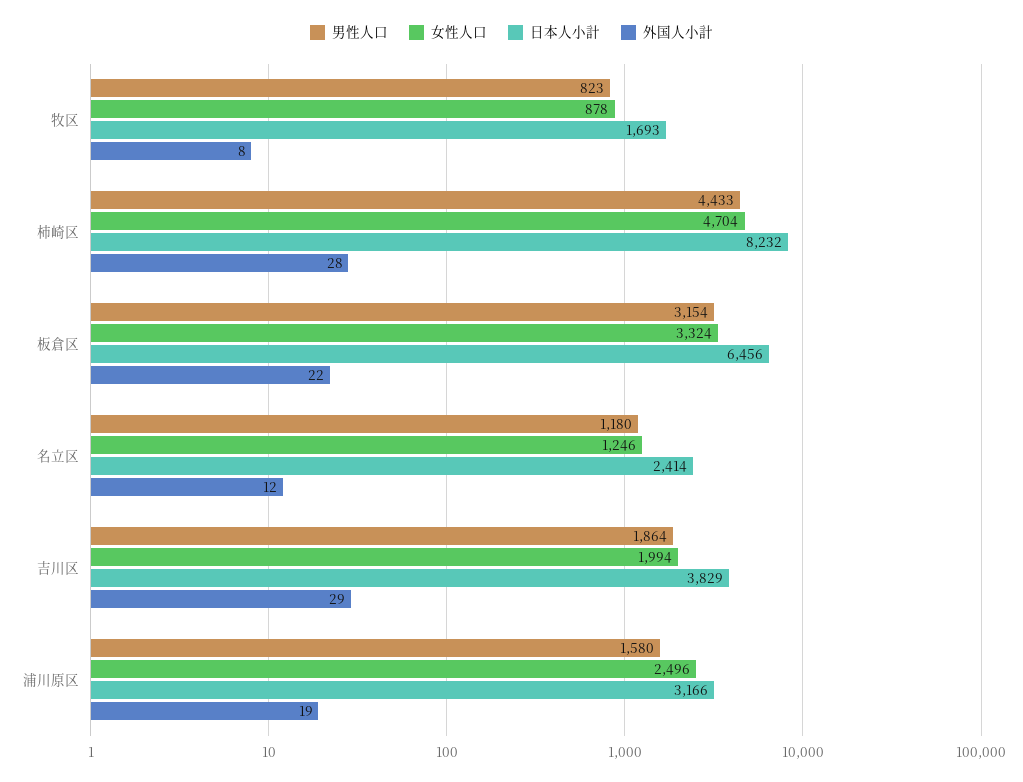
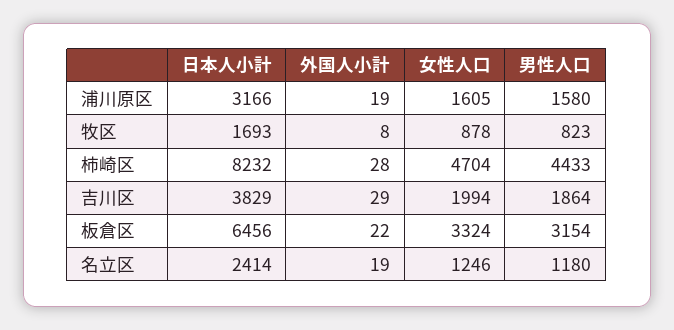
外国人小計, 名立区: 12 -> 19
女性人口, 浦川原区: 2496 -> 1605

